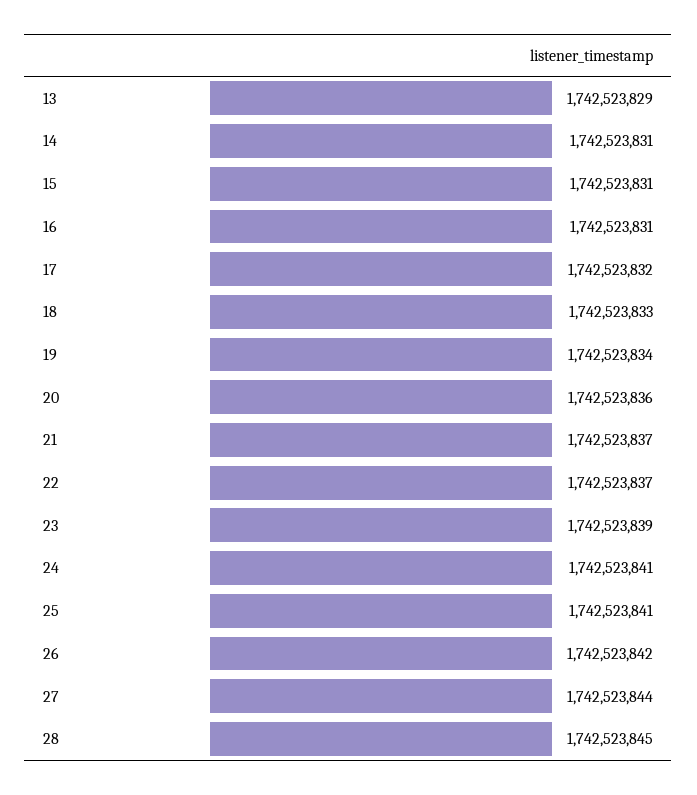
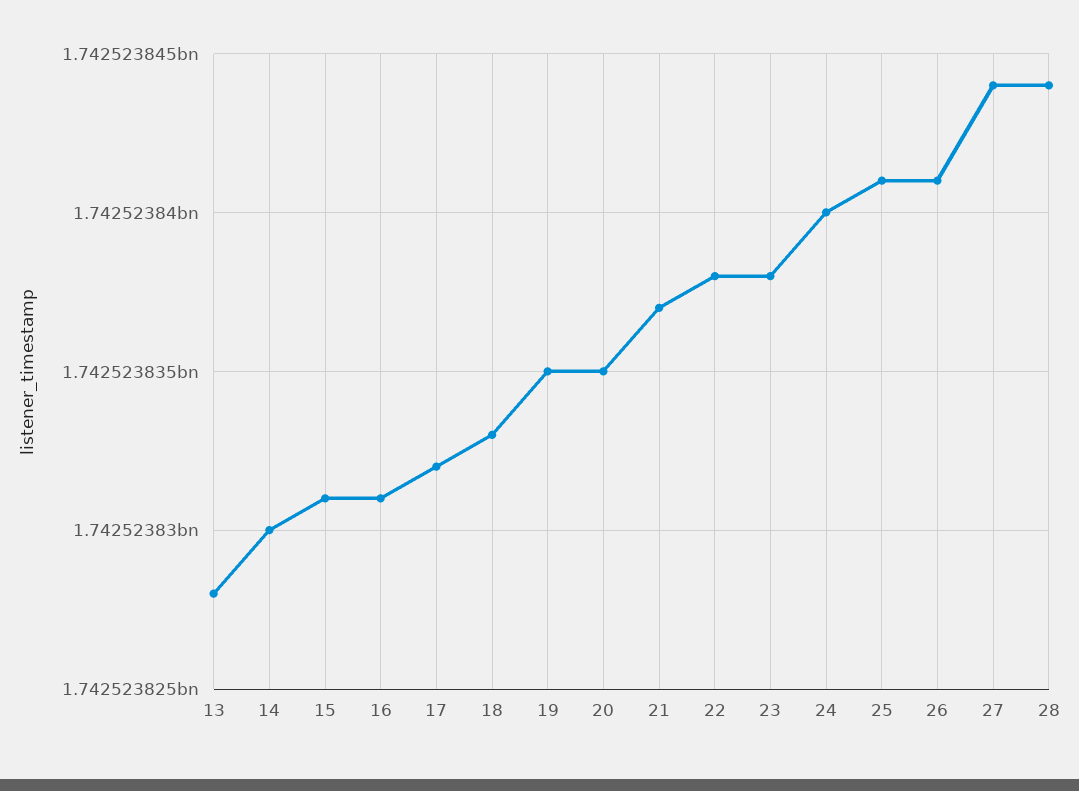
13: 1742523829 -> 1742523828
14: 1742523831 -> 1742523830
19: 1742523834 -> 1742523835
20: 1742523836 -> 1742523835
22: 1742523837 -> 1742523838
23: 1742523839 -> 1742523838
24: 1742523841 -> 1742523840
26: 1742523842 -> 1742523841
28: 1742523845 -> 1742523844

